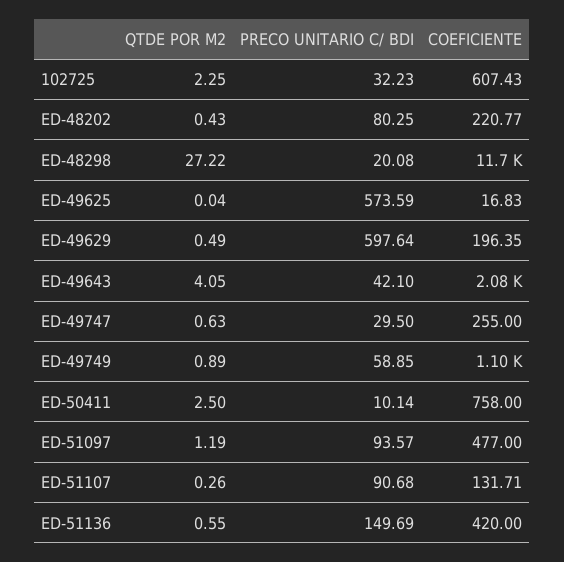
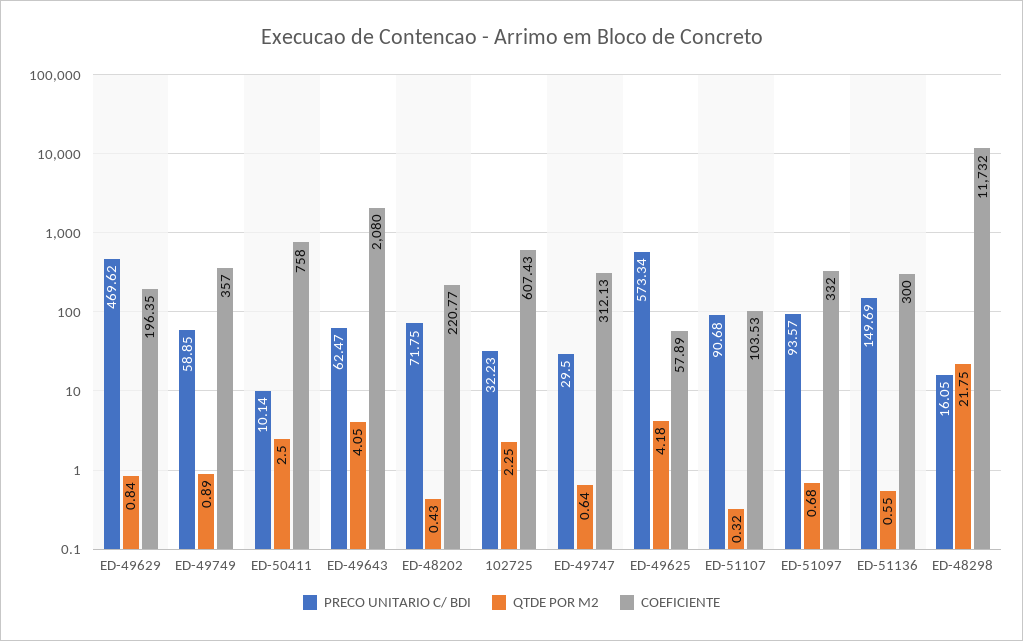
PRECO UNITARIO C/ BDI, ED-48202: 80.25 -> 71.75
QTDE POR M2, ED-48298: 27.22 -> 21.75
PRECO UNITARIO C/ BDI, ED-48298: 20.08 -> 16.05
QTDE POR M2, ED-49625: 0.04 -> 4.18
PRECO UNITARIO C/ BDI, ED-49625: 573.59 -> 573.34
COEFICIENTE, ED-49625: 16.83 -> 57.89
QTDE POR M2, ED-49629: 0.49 -> 0.84
PRECO UNITARIO C/ BDI, ED-49629: 597.64 -> 469.62
PRECO UNITARIO C/ BDI, ED-49643: 42.1 -> 62.47
QTDE POR M2, ED-49747: 0.63 -> 0.64
COEFICIENTE, ED-49747: 255 -> 312.13
COEFICIENTE, ED-49749: 1100 -> 357
QTDE POR M2, ED-51097: 1.19 -> 0.68
COEFICIENTE, ED-51097: 477 -> 332
QTDE POR M2, ED-51107: 0.26 -> 0.32
COEFICIENTE, ED-51107: 131.71 -> 103.53
COEFICIENTE, ED-51136: 420 -> 300

